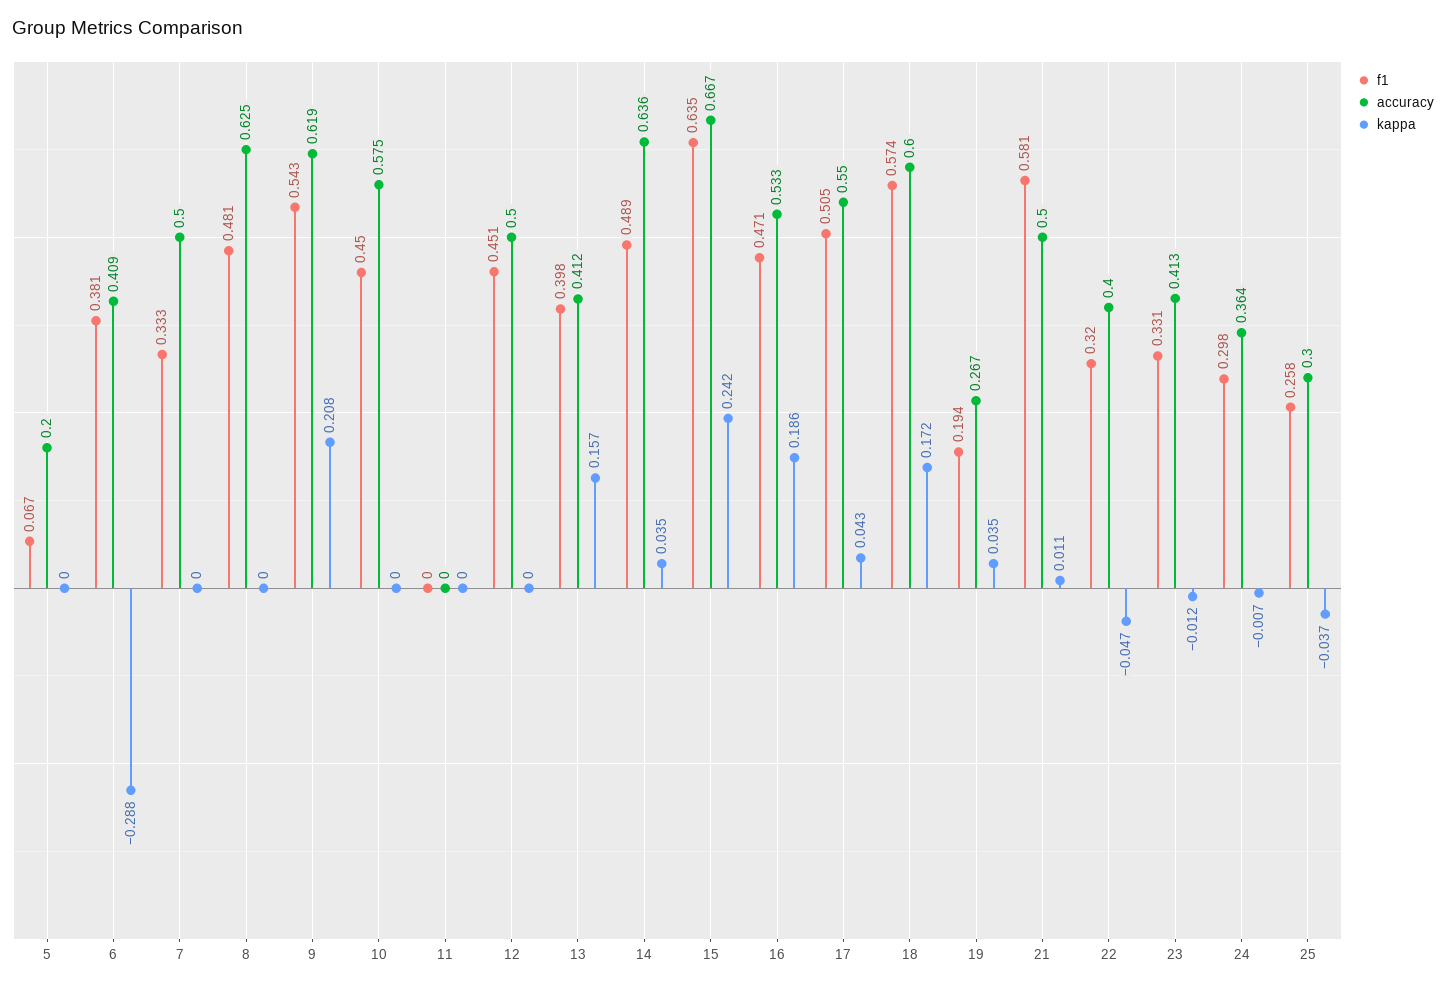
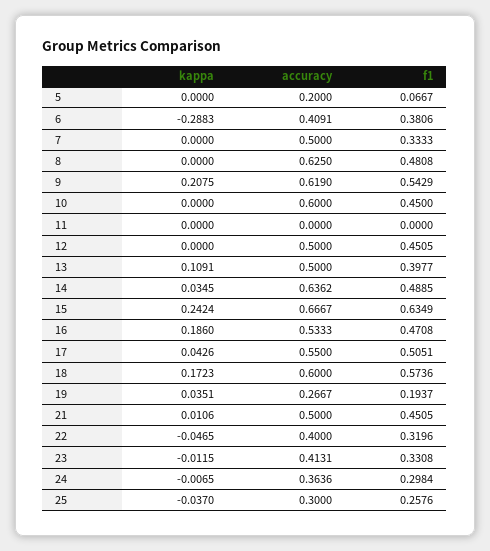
accuracy, 10: 0.575 -> 0.6
accuracy, 13: 0.412 -> 0.5
kappa, 13: 0.157 -> 0.1091
f1, 21: 0.581 -> 0.4505

